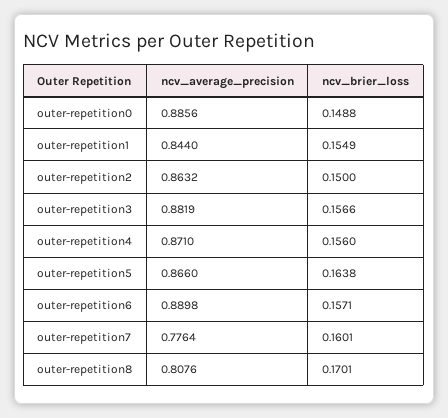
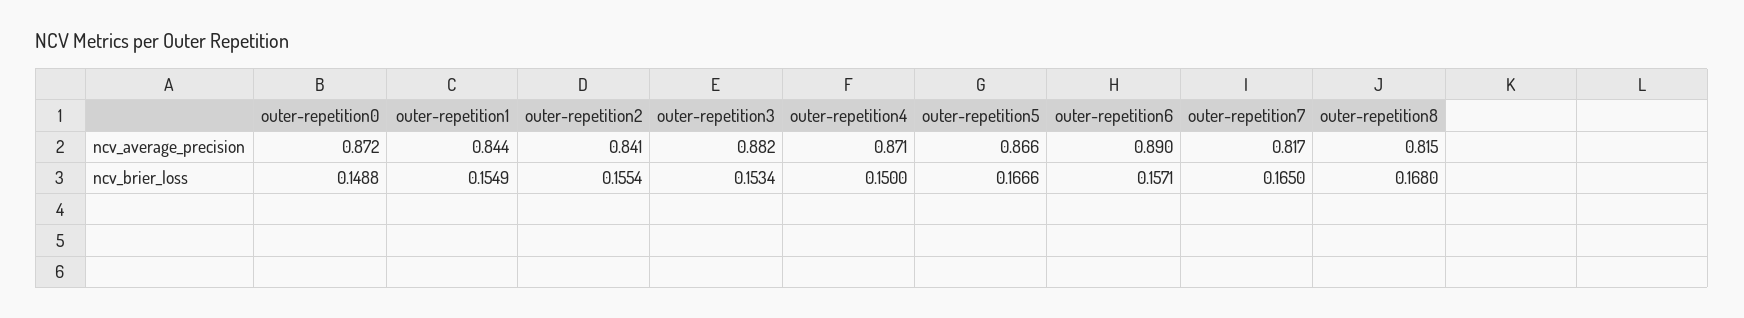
ncv_average_precision, outer-repetition0: 0.8856 -> 0.872
ncv_average_precision, outer-repetition2: 0.8632 -> 0.841
ncv_brier_loss, outer-repetition2: 0.15 -> 0.1554
ncv_brier_loss, outer-repetition3: 0.1566 -> 0.1534
ncv_brier_loss, outer-repetition4: 0.156 -> 0.15
ncv_brier_loss, outer-repetition5: 0.1638 -> 0.1666
ncv_average_precision, outer-repetition7: 0.7764 -> 0.817
ncv_brier_loss, outer-repetition7: 0.1601 -> 0.165
ncv_average_precision, outer-repetition8: 0.8076 -> 0.815
ncv_brier_loss, outer-repetition8: 0.1701 -> 0.168

